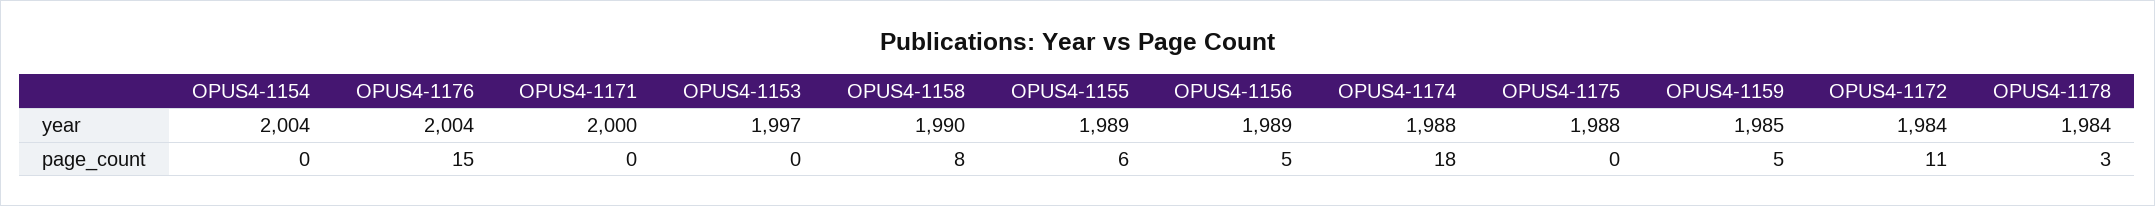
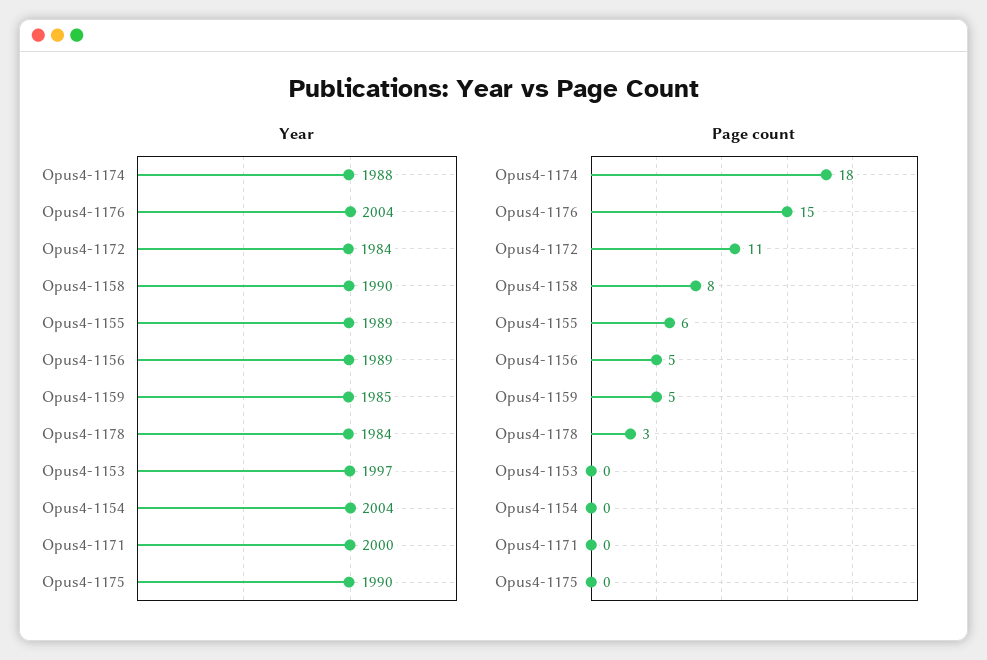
year, OPUS4-1175: 1988 -> 1990

